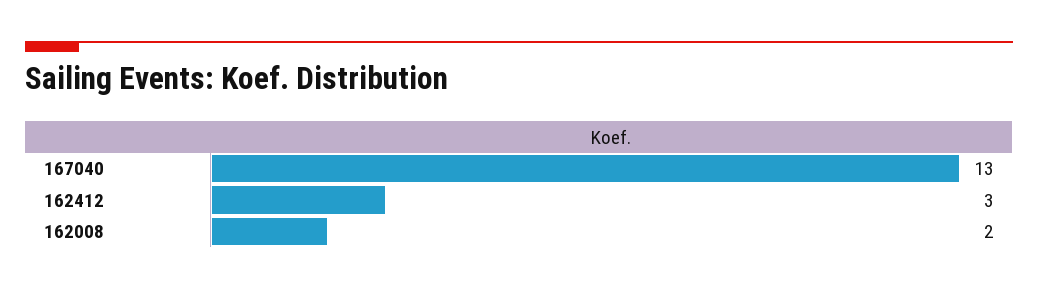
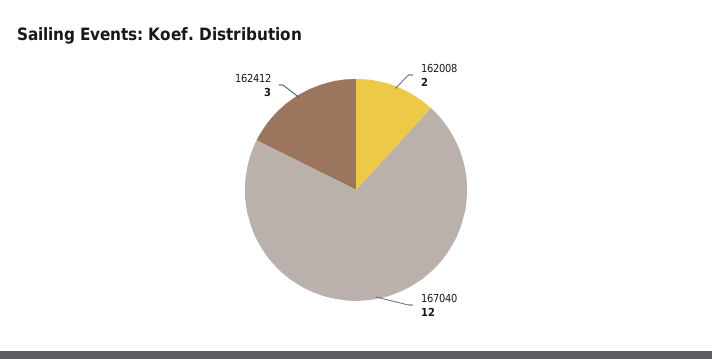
167040: 13 -> 12

